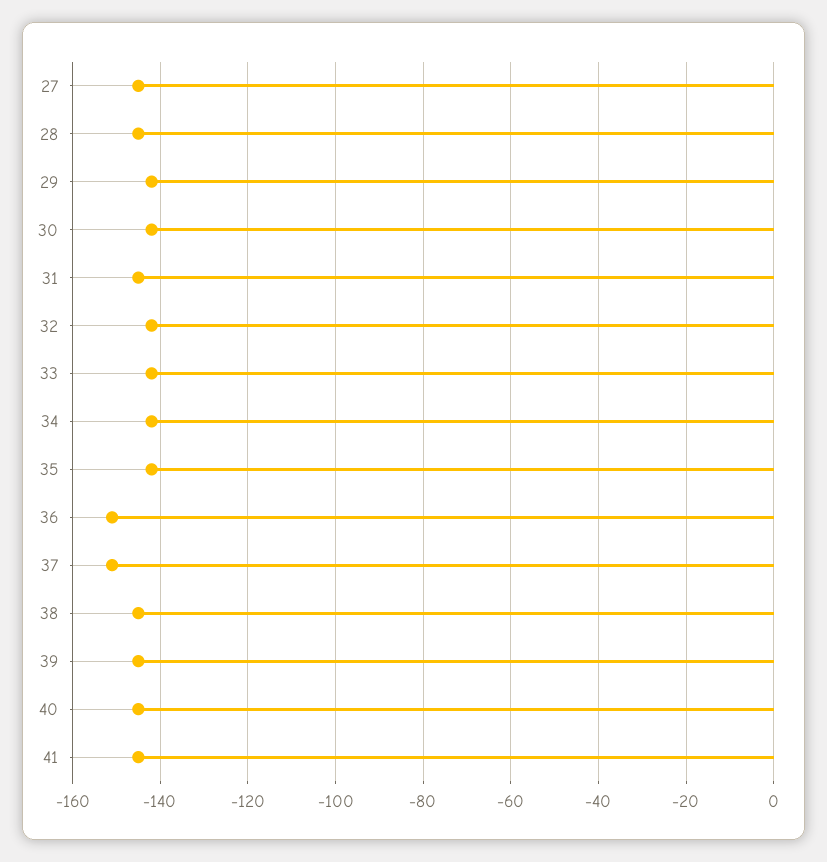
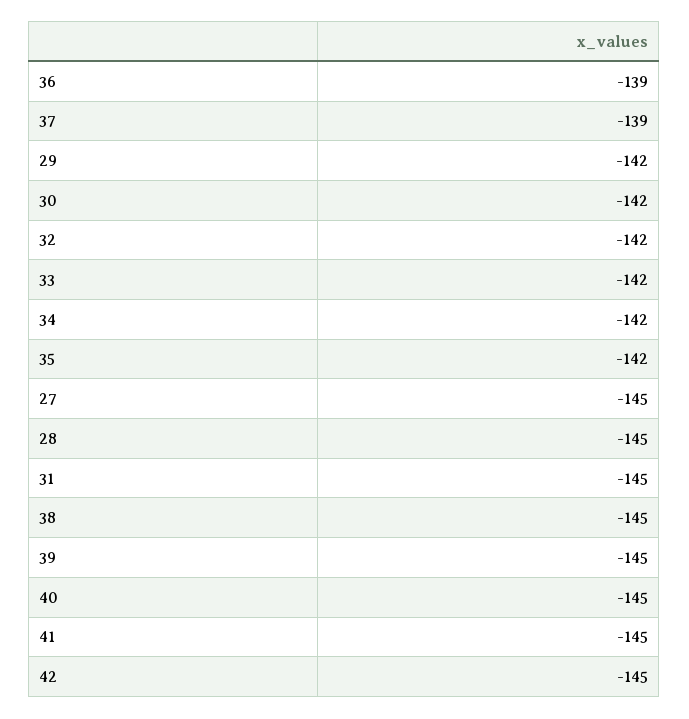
36: -150 -> -139
37: -150 -> -139
42: none -> -145

